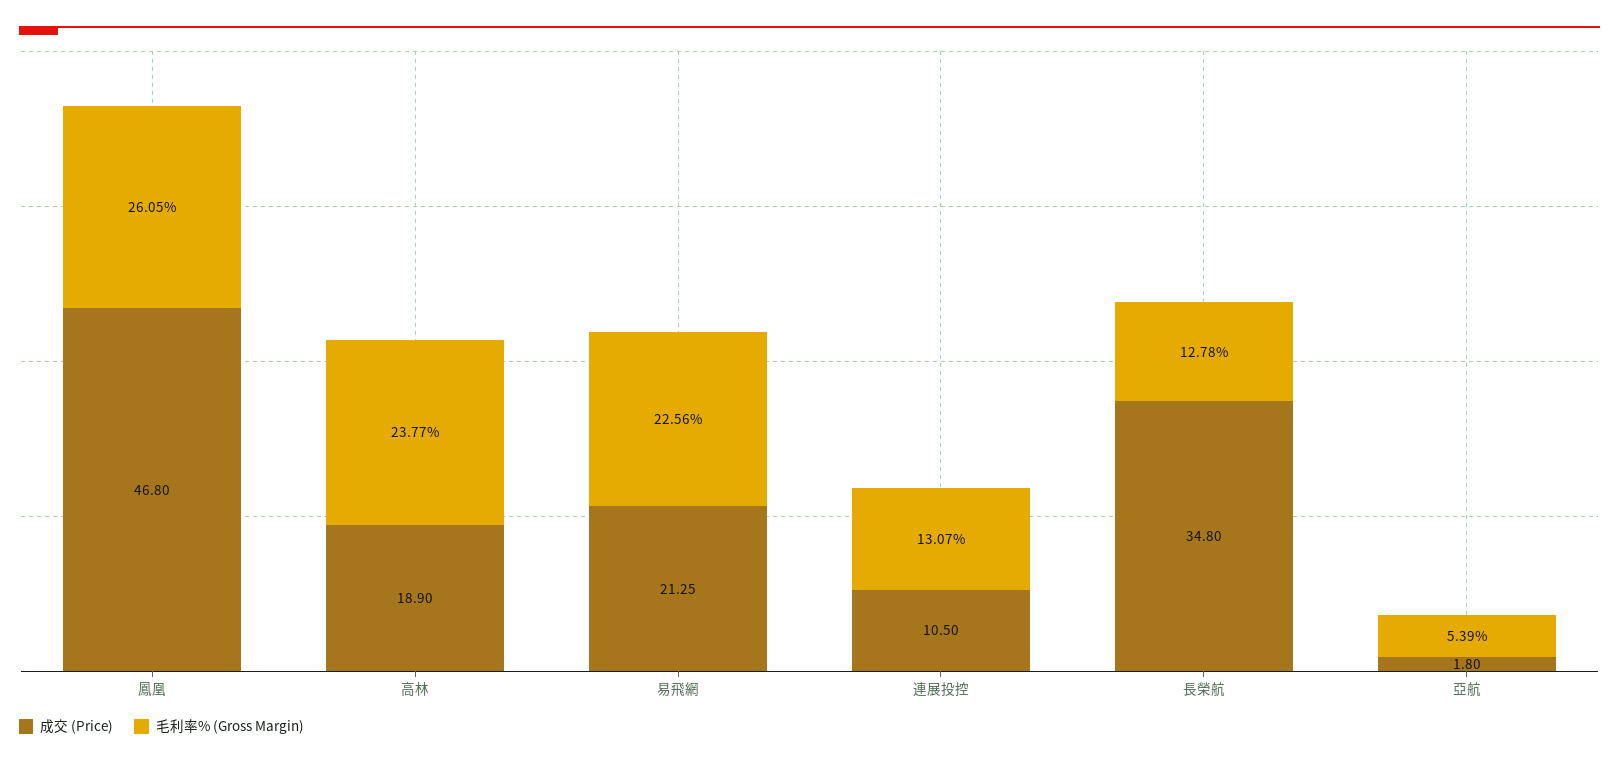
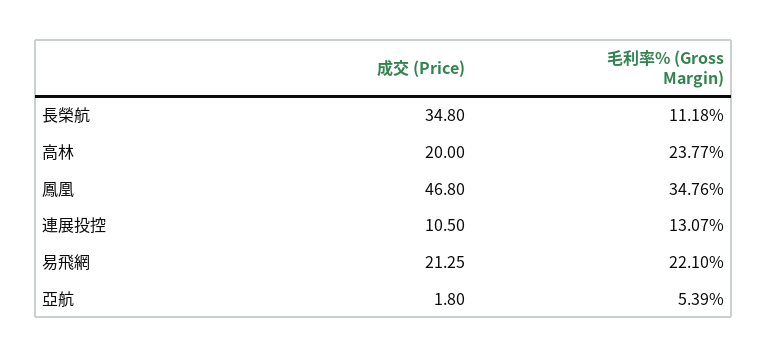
毛利率% (Gross Margin), 鳳凰: 26.05 -> 34.76
成交 (Price), 高林: 18.9 -> 20
毛利率% (Gross Margin), 易飛網: 22.56 -> 22.1
毛利率% (Gross Margin), 長榮航: 12.78 -> 11.18

